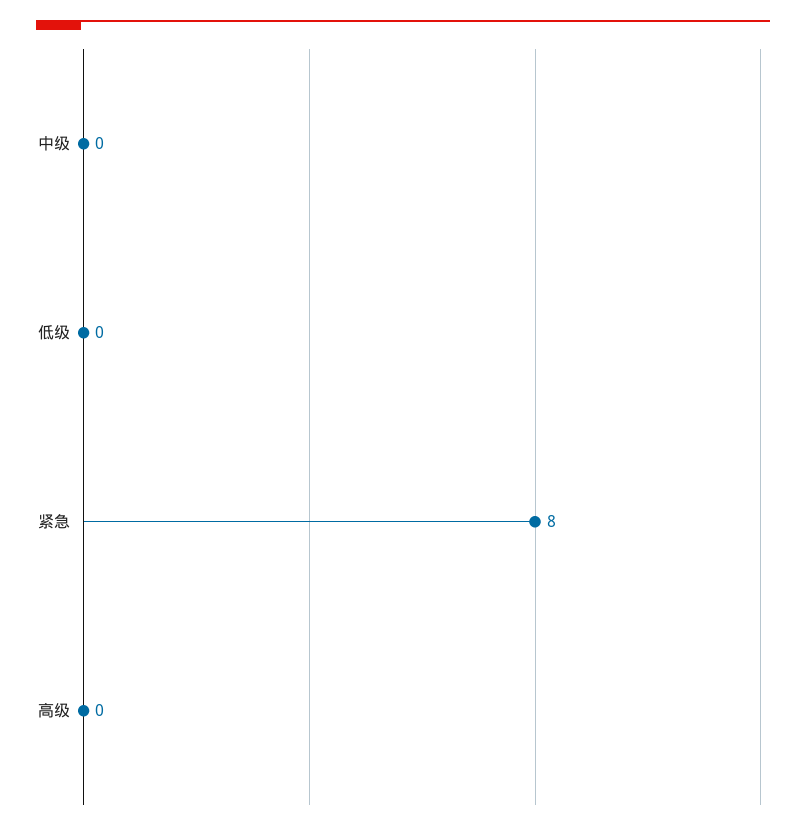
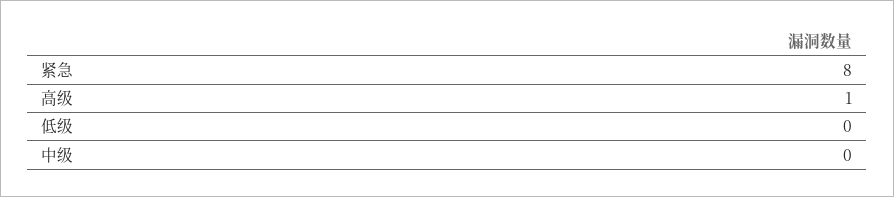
高级: 0 -> 1

